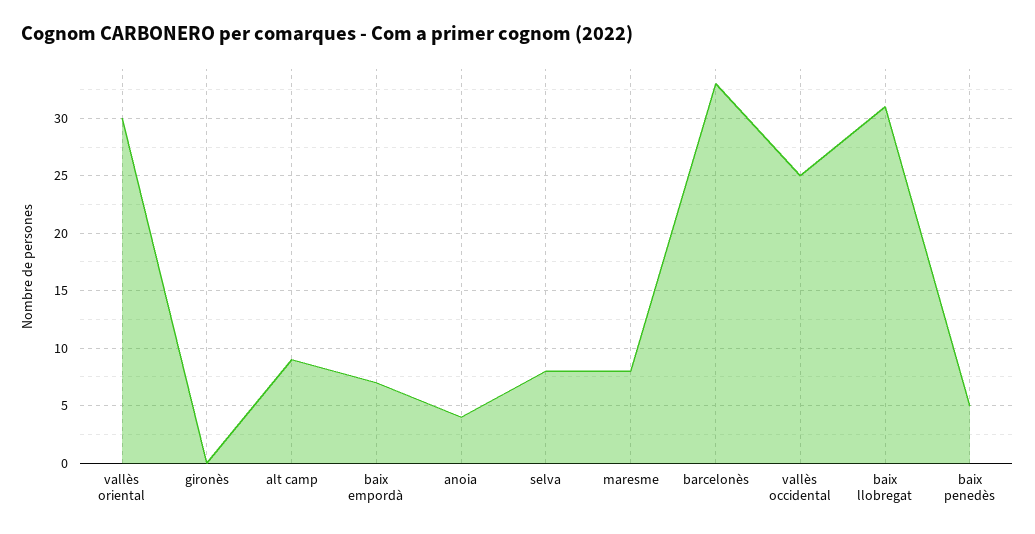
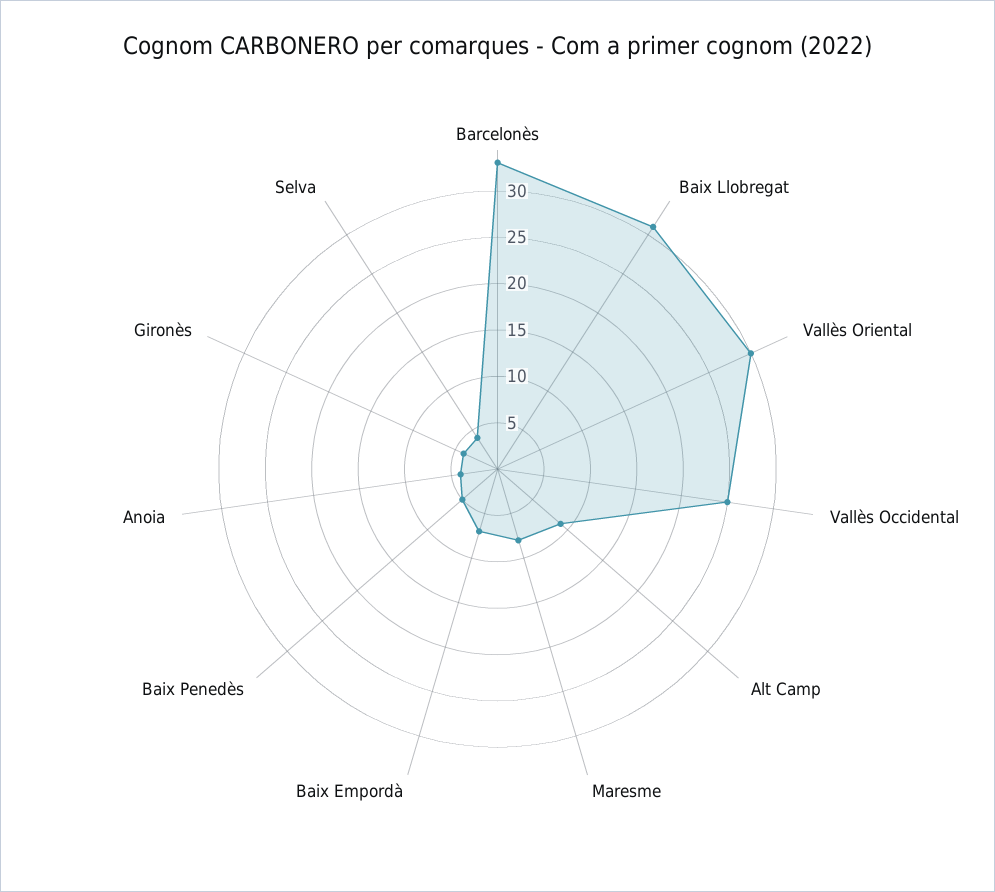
gironès: 0 -> 4
selva: 8 -> 4

